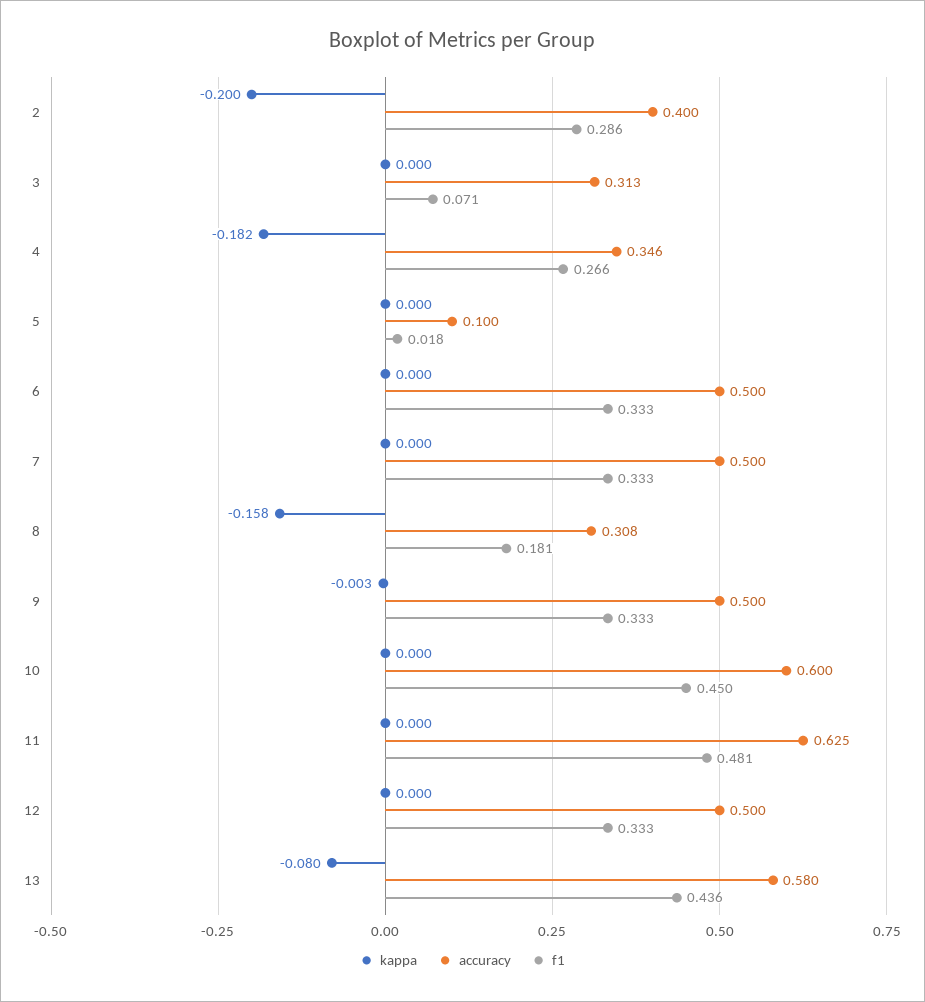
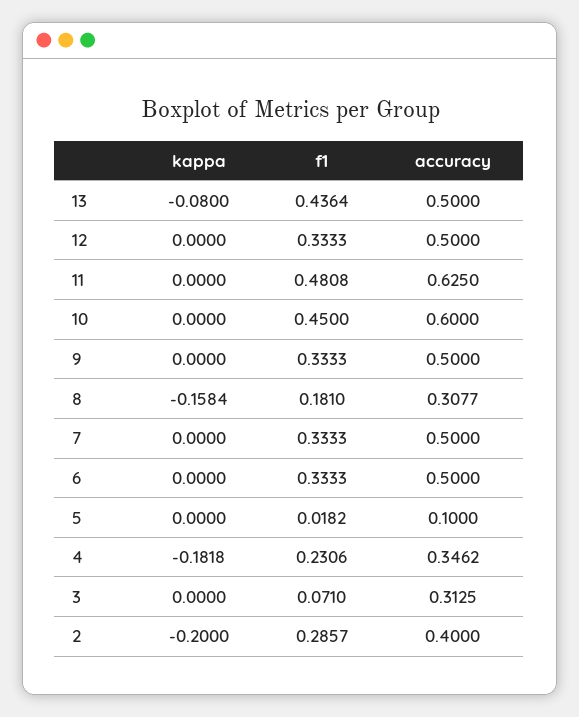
f1, 4: 0.266 -> 0.2306
kappa, 9: -0.003 -> 0
accuracy, 13: 0.58 -> 0.5

